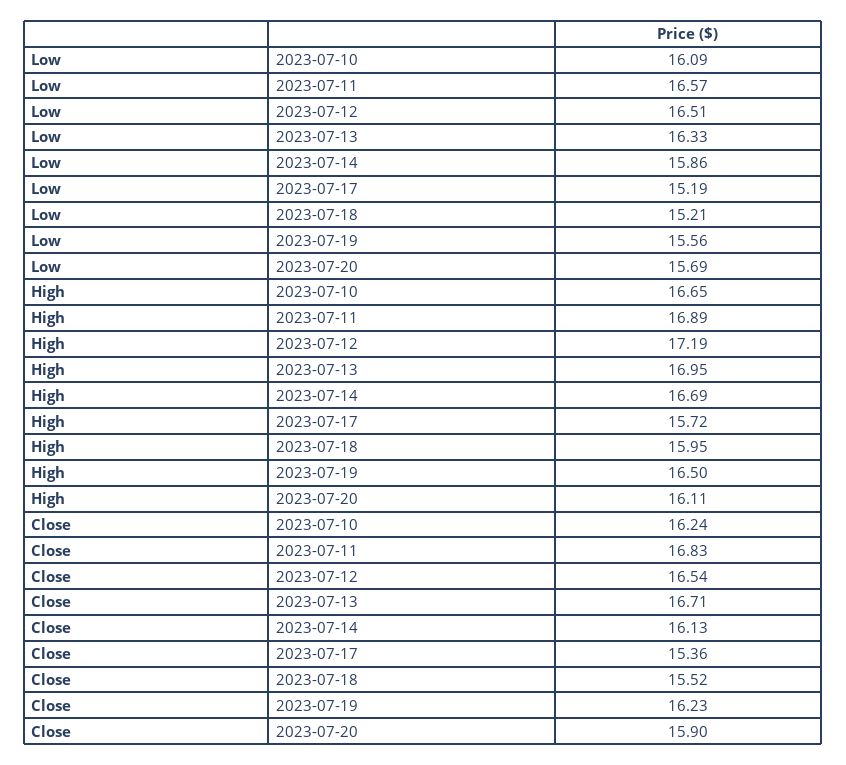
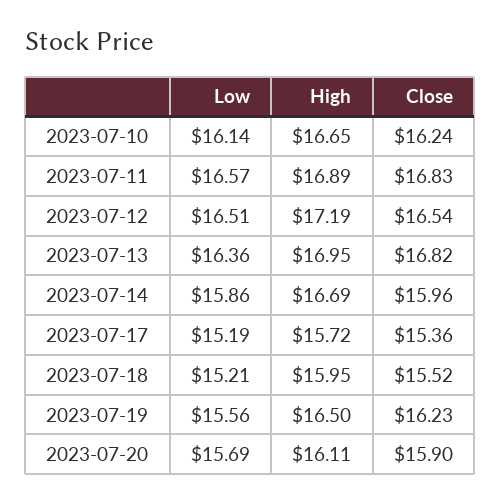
Low, 2023-07-10: 16.09 -> 16.14
Low, 2023-07-13: 16.33 -> 16.36
Close, 2023-07-13: 16.71 -> 16.82
Close, 2023-07-14: 16.13 -> 15.96

